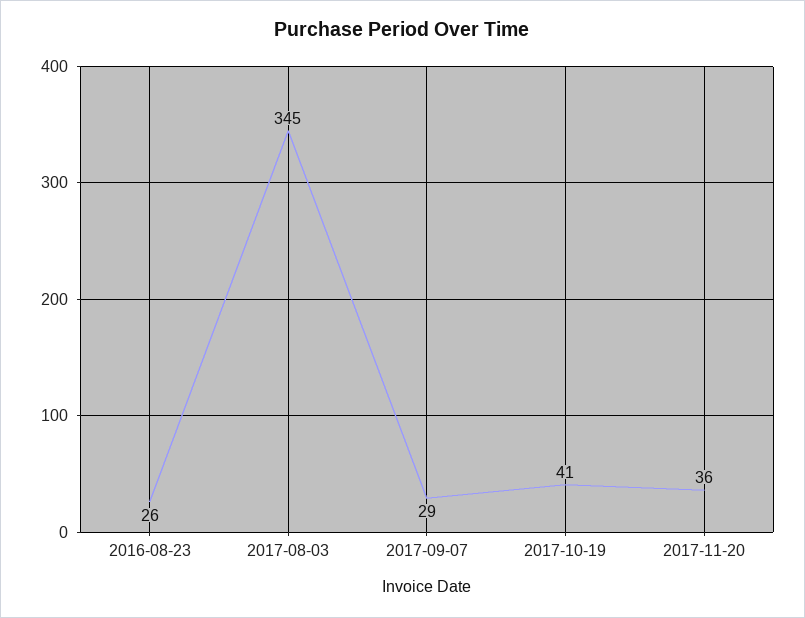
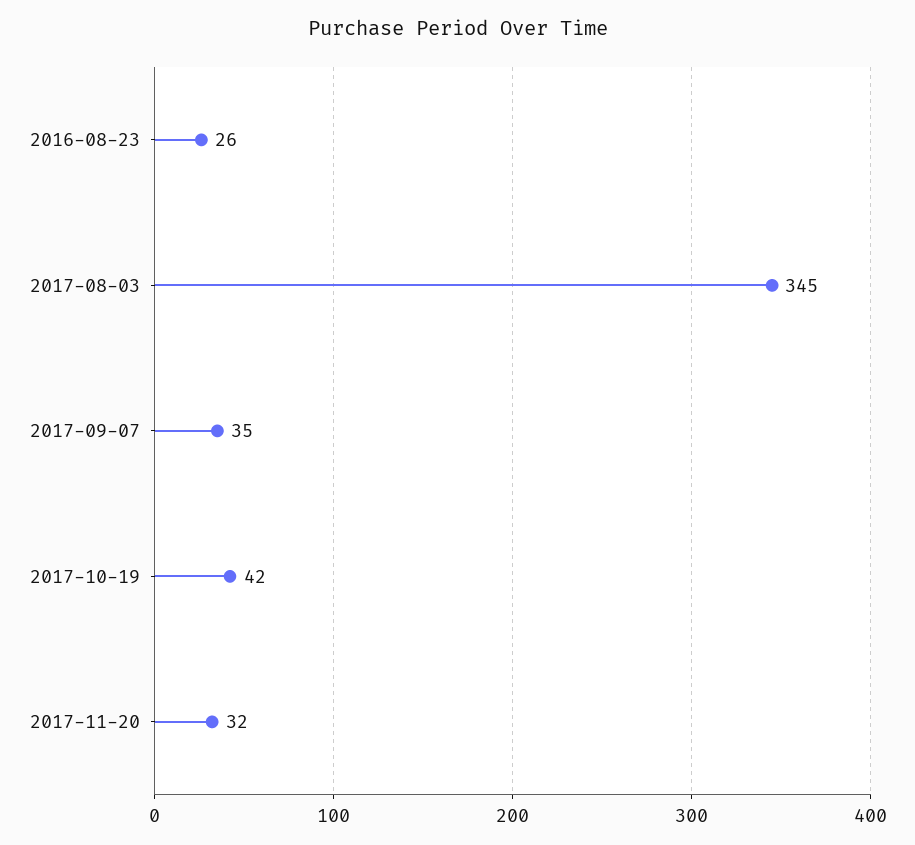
2017-09-07: 29 -> 35
2017-10-19: 41 -> 42
2017-11-20: 36 -> 32

